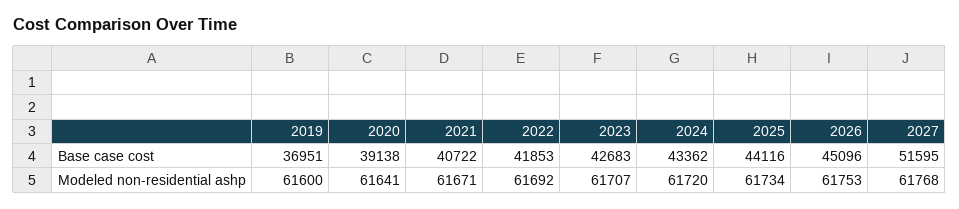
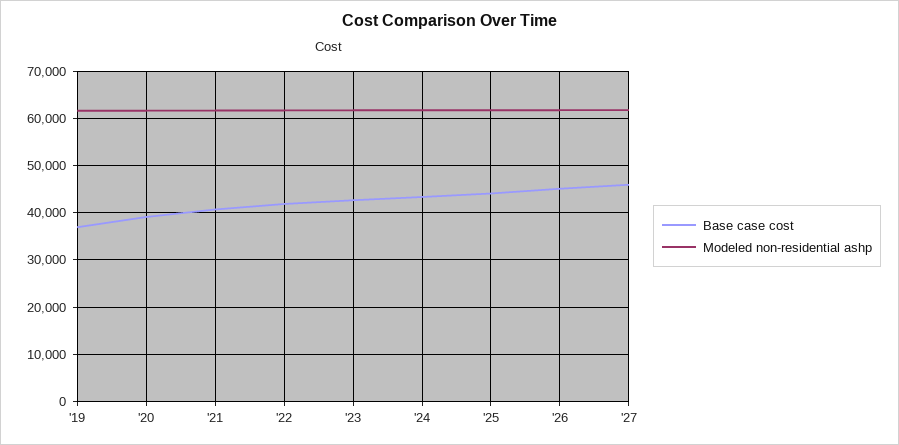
Base case cost, 2027: 51595 -> 46000

